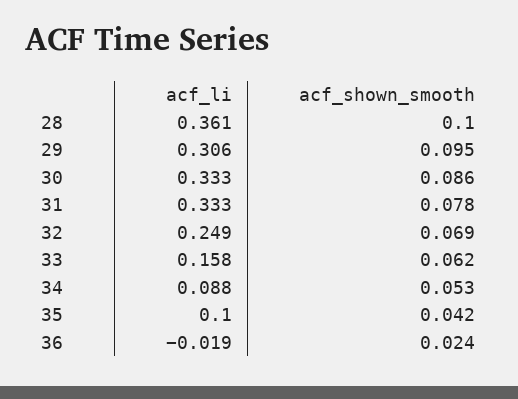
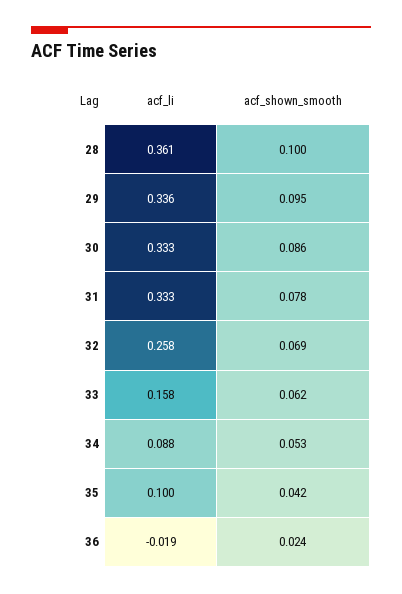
acf_li, 29: 0.306 -> 0.336
acf_li, 32: 0.249 -> 0.258

